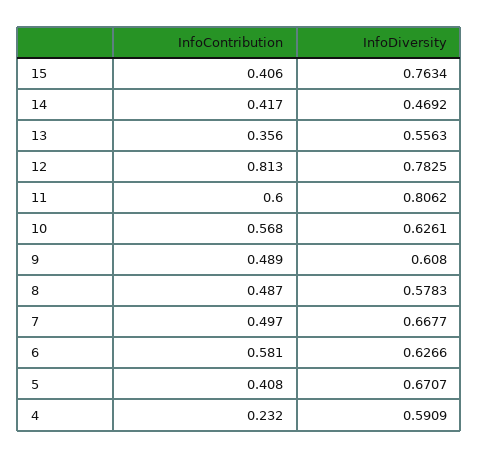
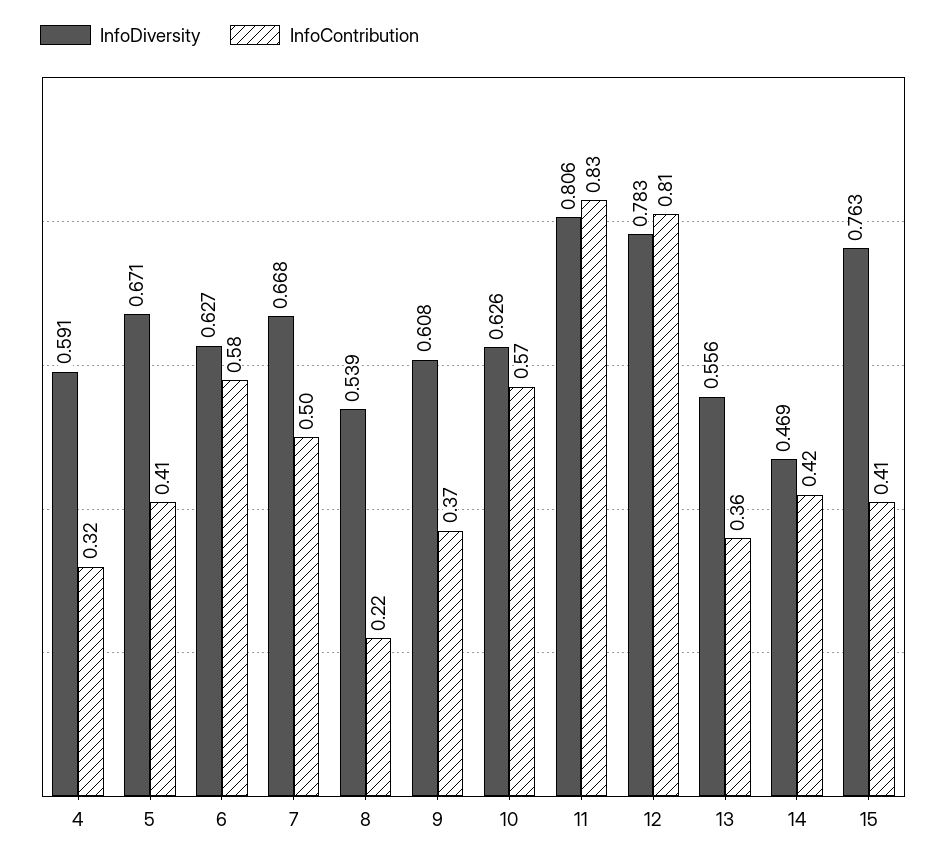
InfoContribution, 11: 0.6 -> 0.83
InfoContribution, 9: 0.489 -> 0.37
InfoContribution, 8: 0.487 -> 0.22
InfoDiversity, 8: 0.5783 -> 0.539
InfoContribution, 4: 0.232 -> 0.32

